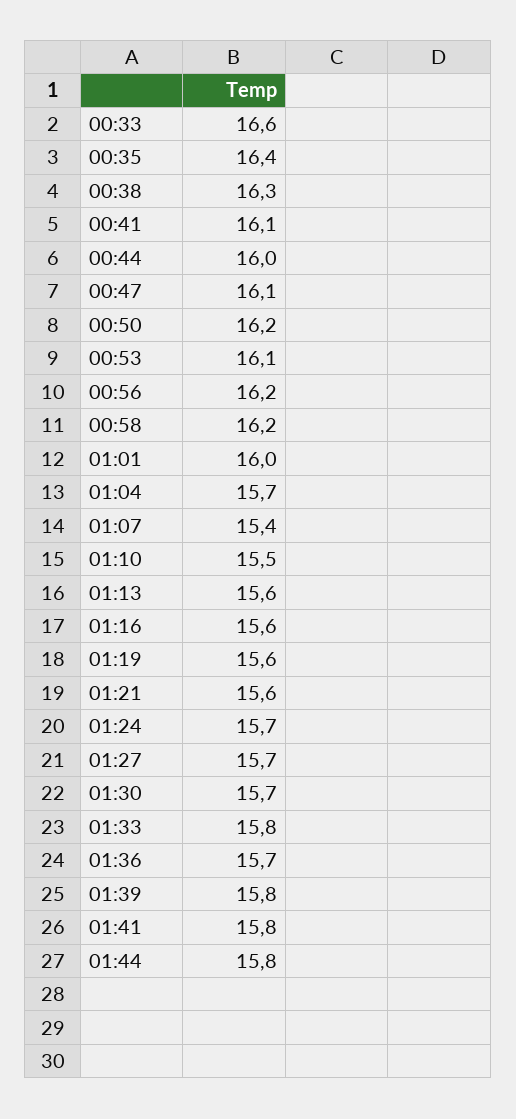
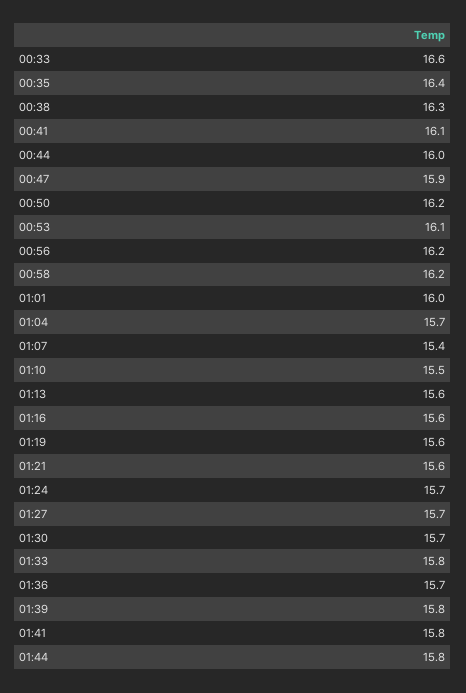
00:47: 16.1 -> 15.9

